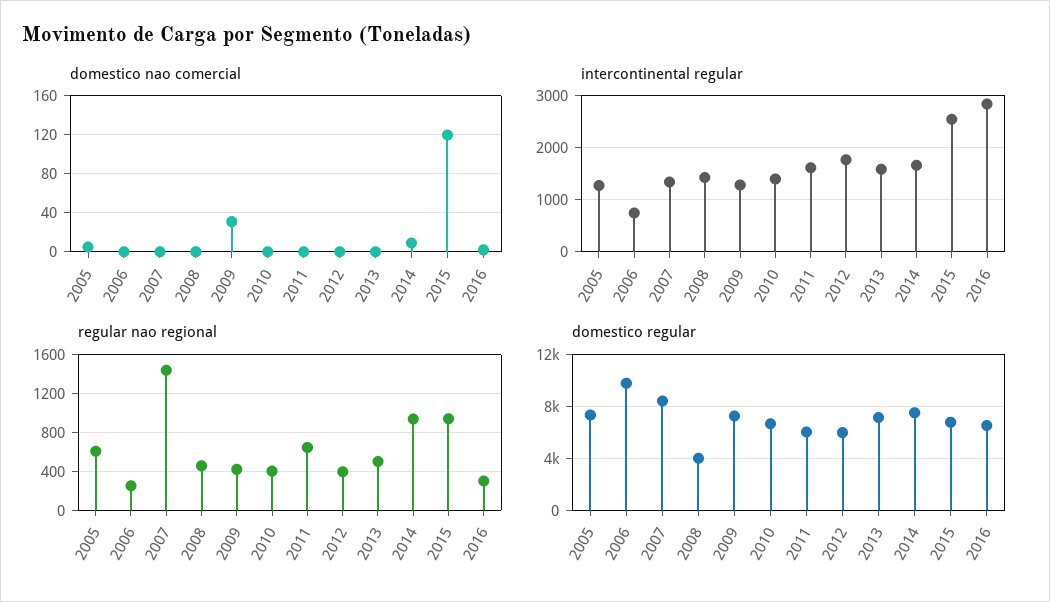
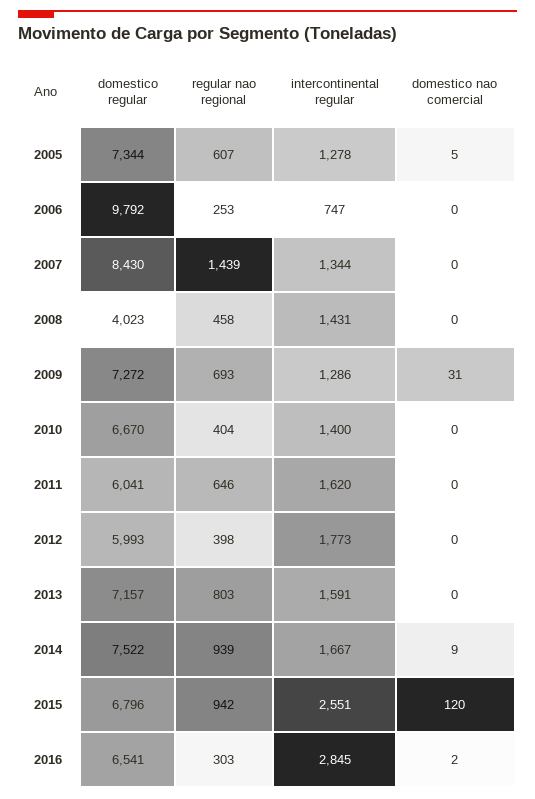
regular nao regional, 2009: 400 -> 693
regular nao regional, 2013: 500 -> 803

